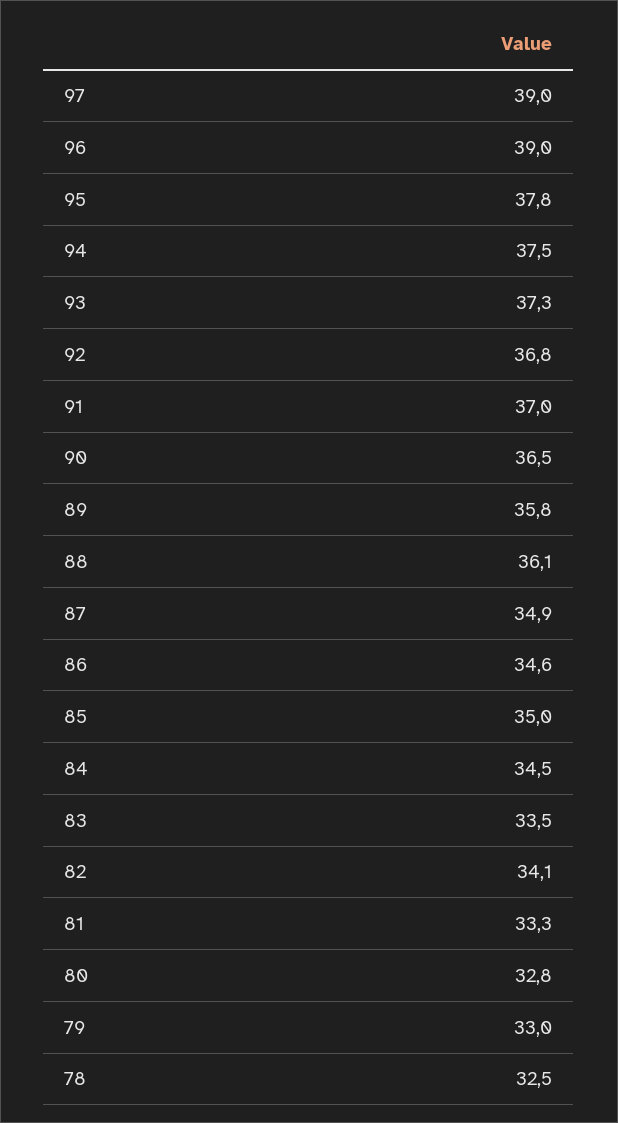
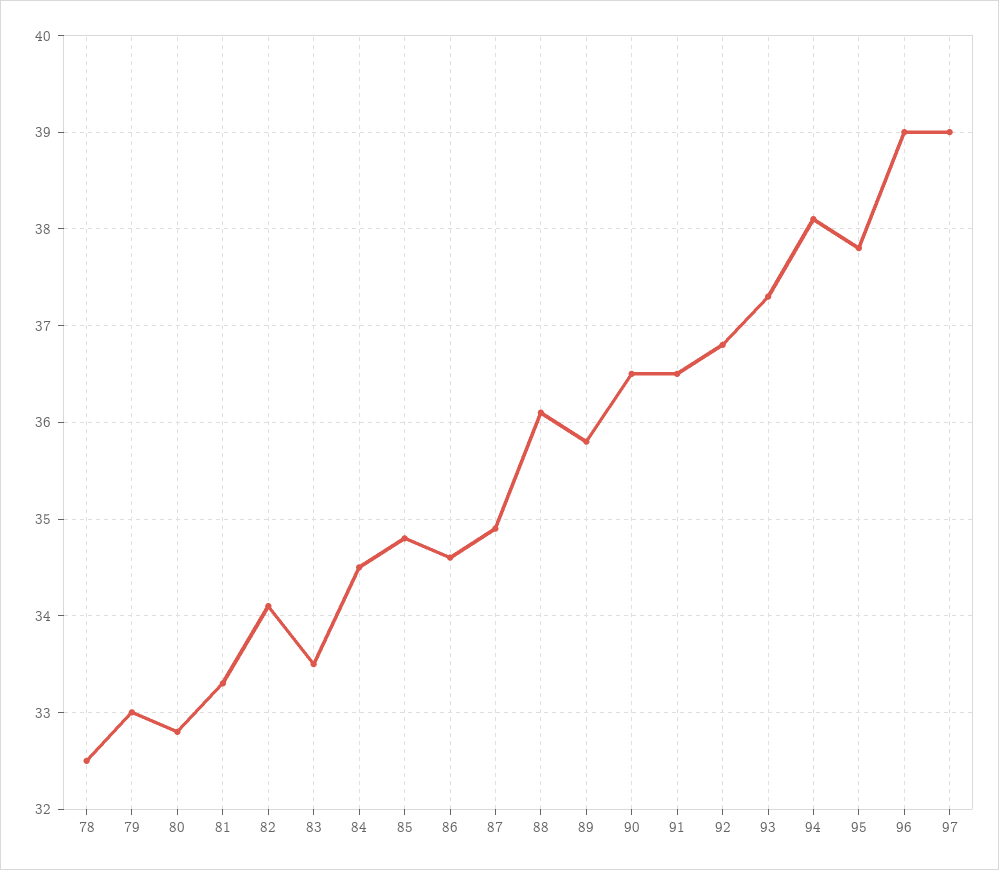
94: 37.5 -> 38.1
91: 37 -> 36.5
85: 35 -> 34.8

